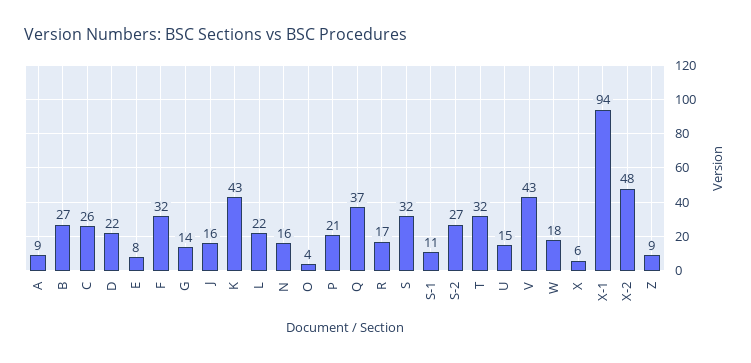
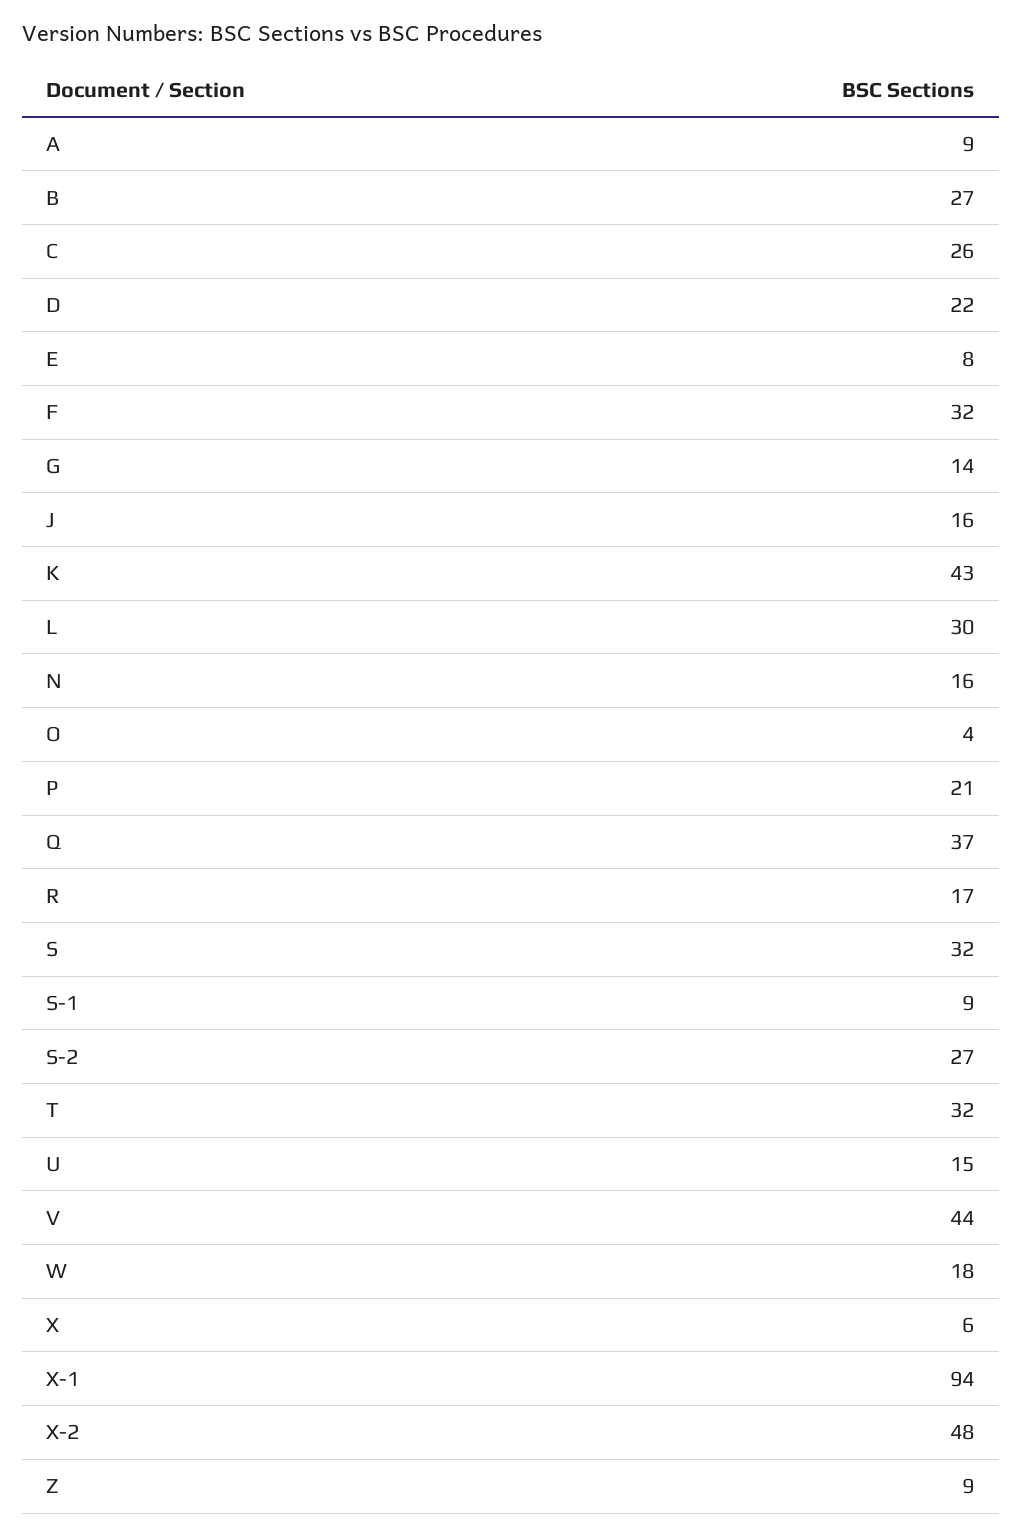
L: 22 -> 30
S-1: 11 -> 9
V: 43 -> 44

